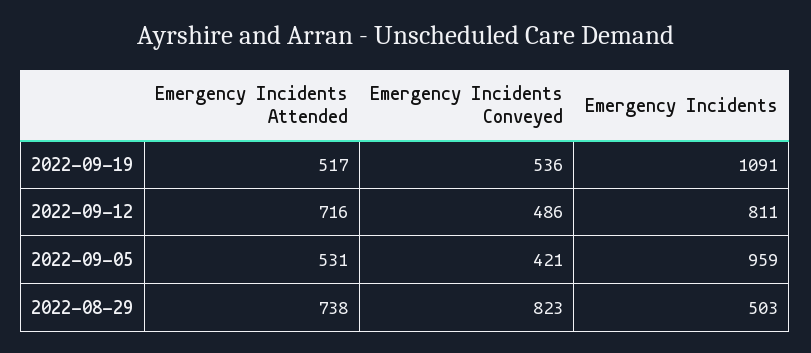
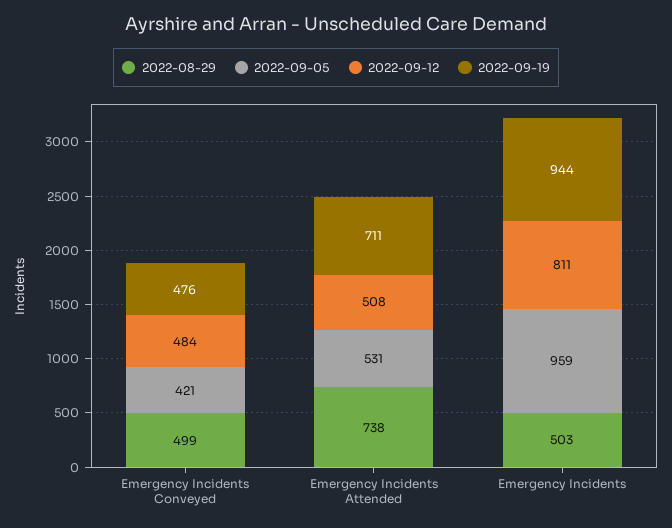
2022-09-19, Emergency Incidents Attended: 517 -> 711
2022-09-19, Emergency Incidents Conveyed: 536 -> 476
2022-09-19, Emergency Incidents: 1091 -> 944
2022-09-12, Emergency Incidents Attended: 716 -> 508
2022-09-12, Emergency Incidents Conveyed: 486 -> 484
2022-08-29, Emergency Incidents Conveyed: 823 -> 499

